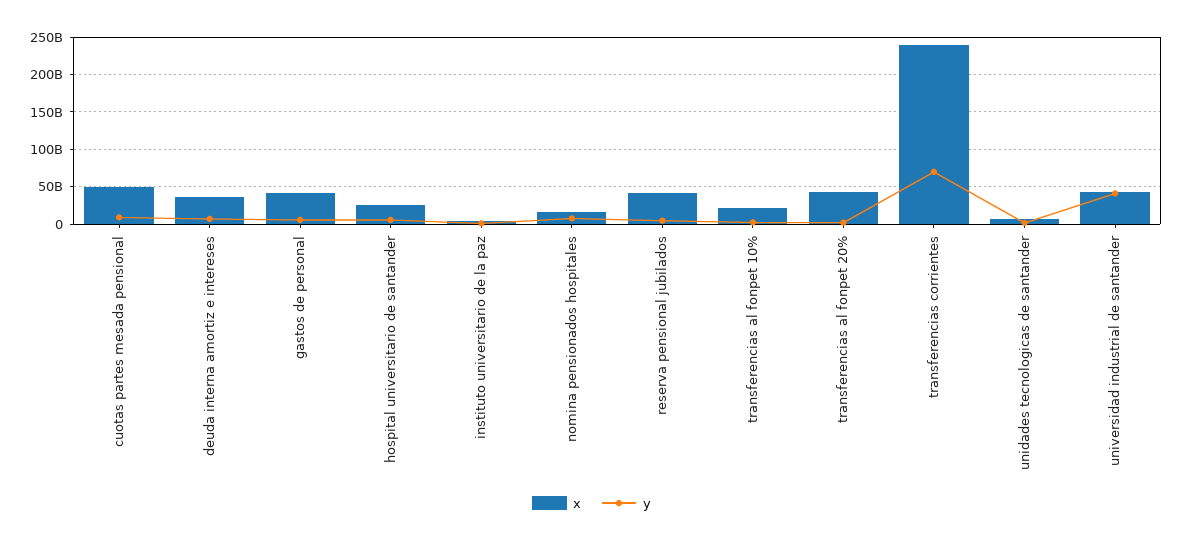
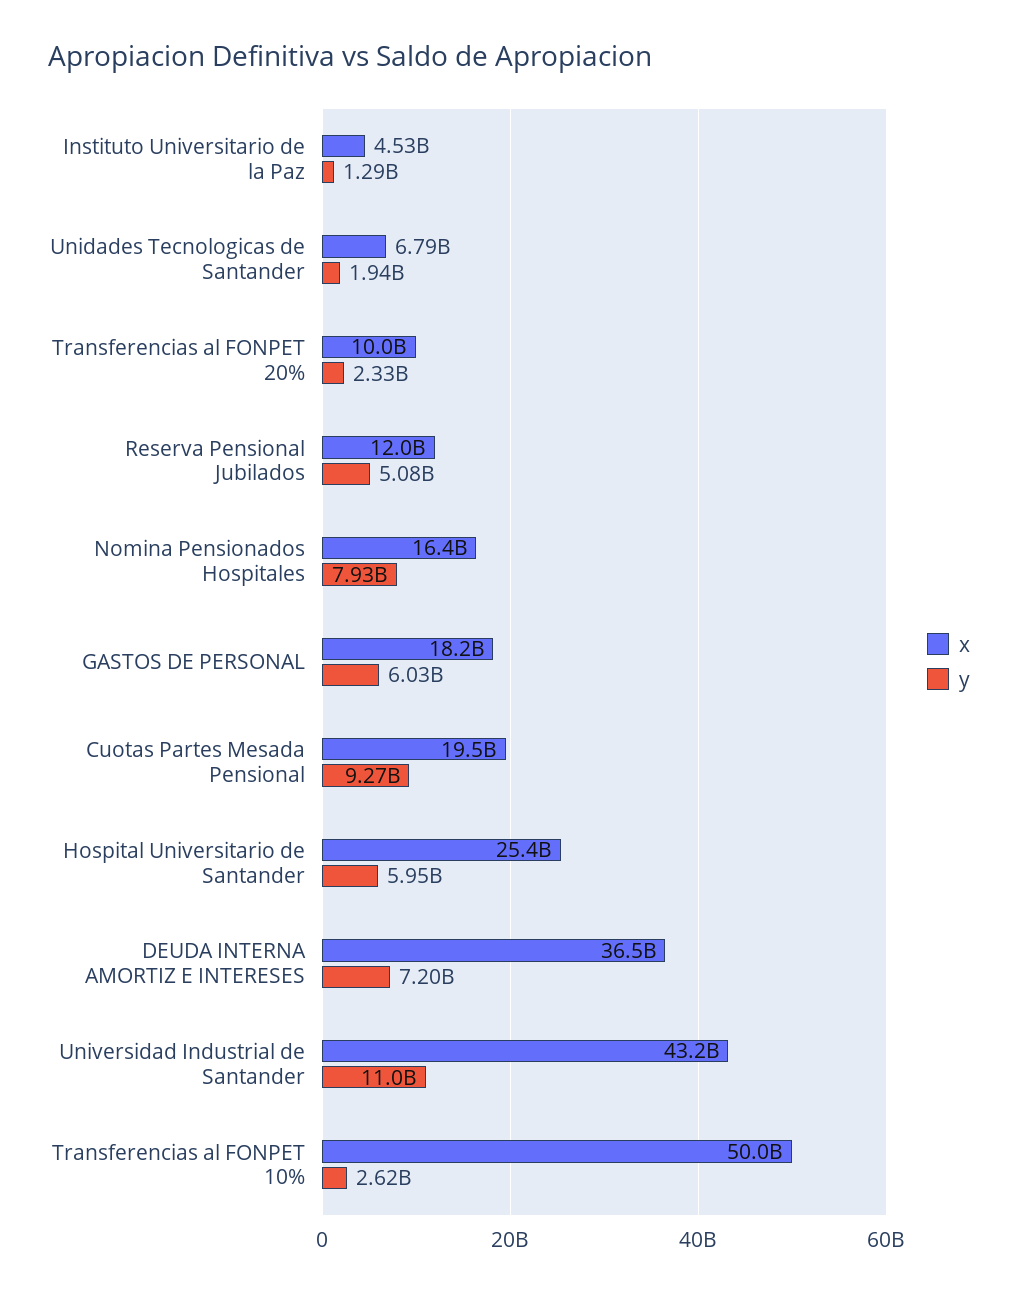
x, cuotas partes mesada pensional: 50000000000 -> 19500000000
x, gastos de personal: 40000000000 -> 18200000000
x, reserva pensional jubilados: 40000000000 -> 12000000000
x, transferencias al fonpet 10%: 20000000000 -> 50000000000
x, transferencias al fonpet 20%: 40000000000 -> 10000000000
x, transferencias corrientes: 240000000000 -> none
y, transferencias corrientes: 70000000000 -> none
y, universidad industrial de santander: 40000000000 -> 11000000000

